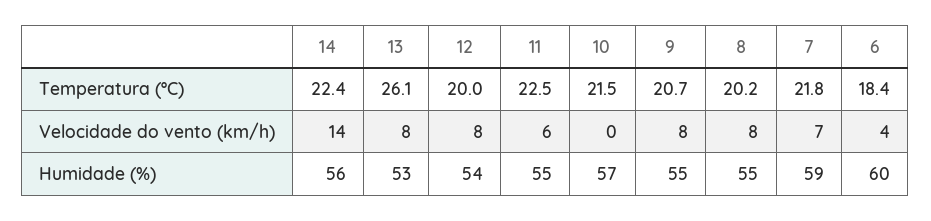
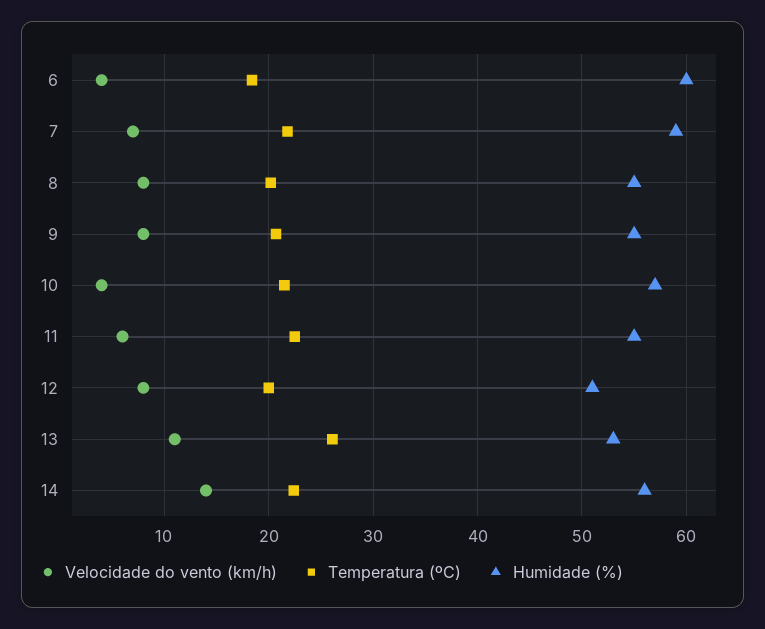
Velocidade do vento (km/h), 13: 8 -> 11
Velocidade do vento (km/h), 10: 0 -> 4
Humidade (%), 12: 54 -> 51

